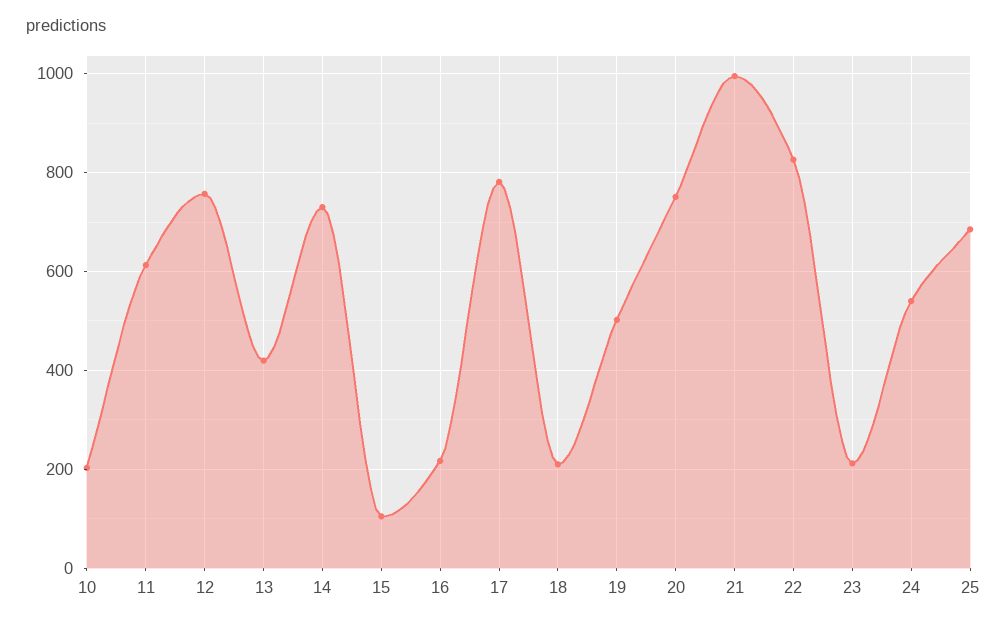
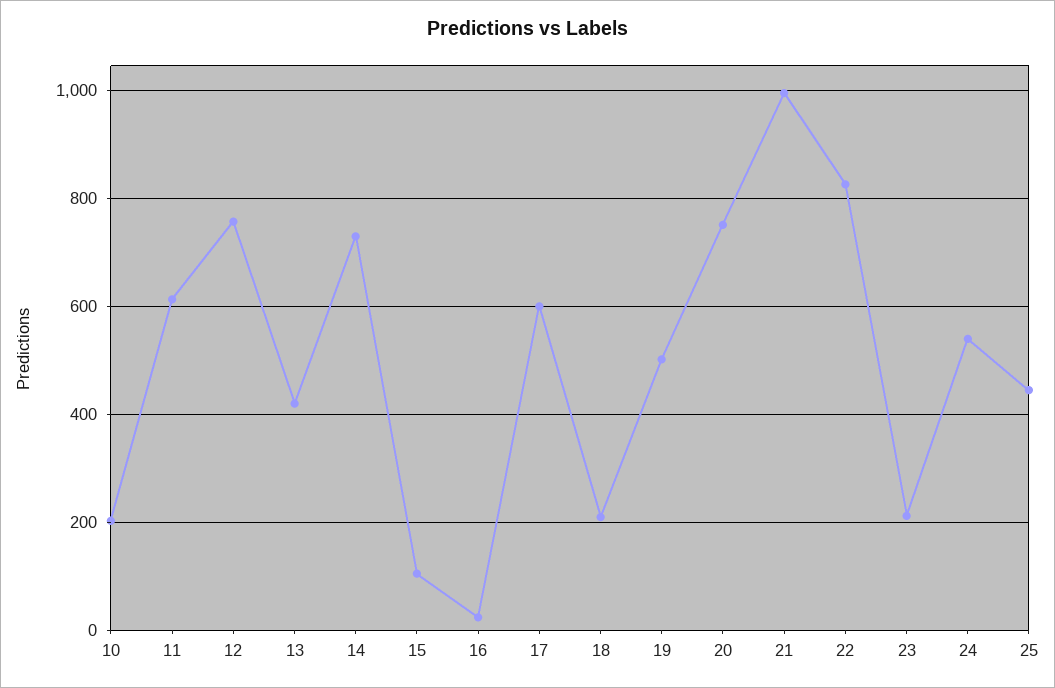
16: 220 -> 20
17: 780 -> 600
25: 680 -> 440

